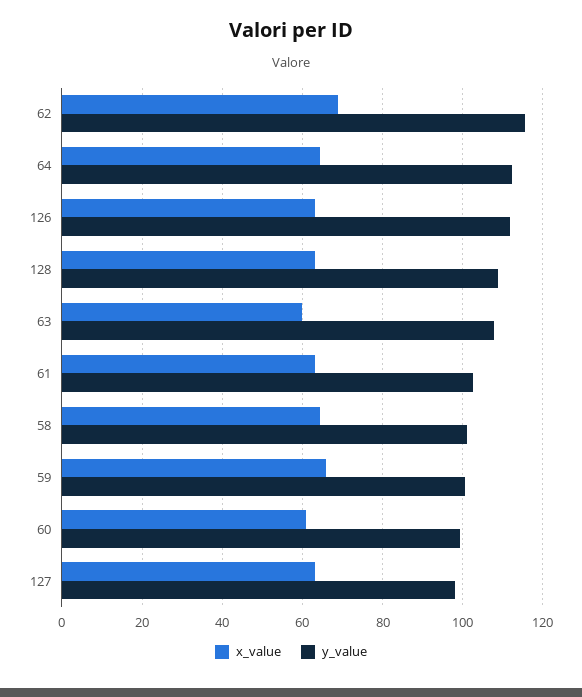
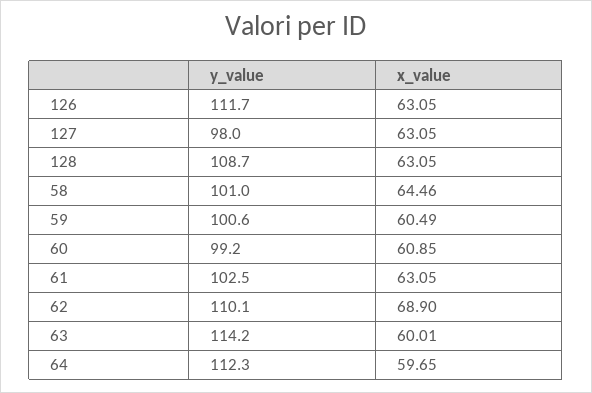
y_value, 62: 116 -> 110.1
x_value, 64: 64 -> 59.65
y_value, 63: 108 -> 114.2
x_value, 59: 66 -> 60.49

